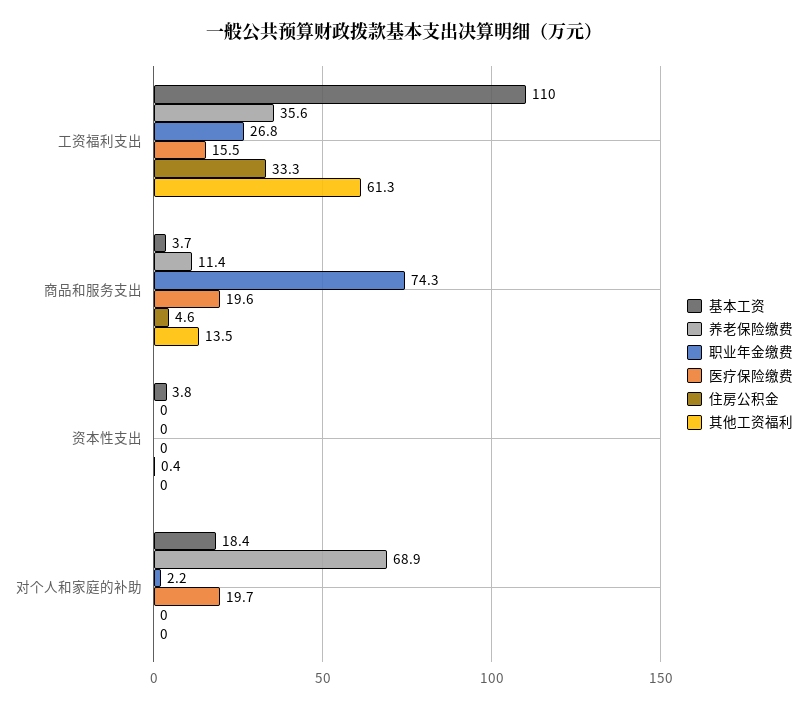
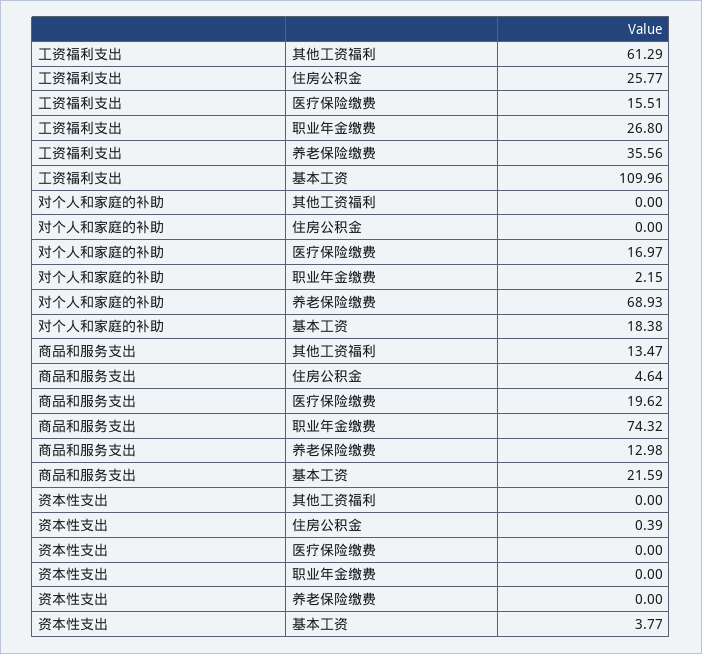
住房公积金, 工资福利支出: 33.3 -> 25.77
基本工资, 商品和服务支出: 3.7 -> 21.59
养老保险缴费, 商品和服务支出: 11.4 -> 12.98
医疗保险缴费, 对个人和家庭的补助: 19.7 -> 16.97

